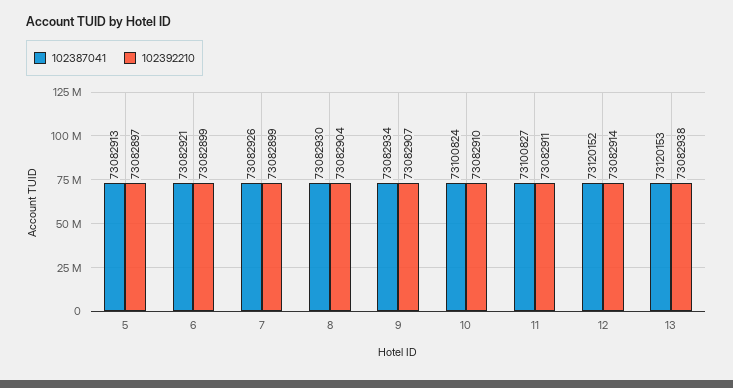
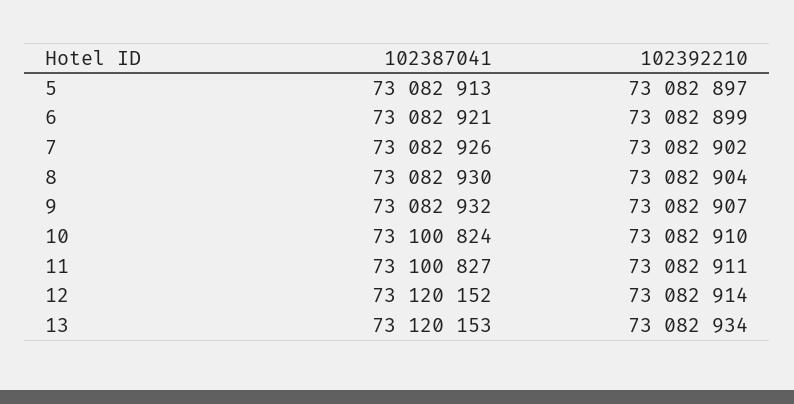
102392210, 7: 73082899 -> 73082902
102387041, 9: 73082934 -> 73082932
102392210, 13: 73082938 -> 73082934

